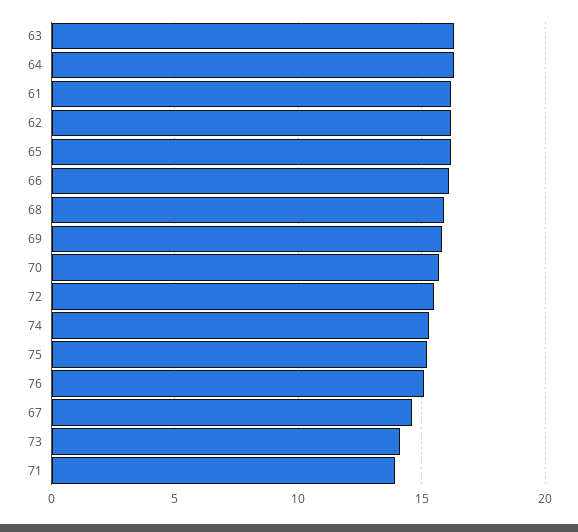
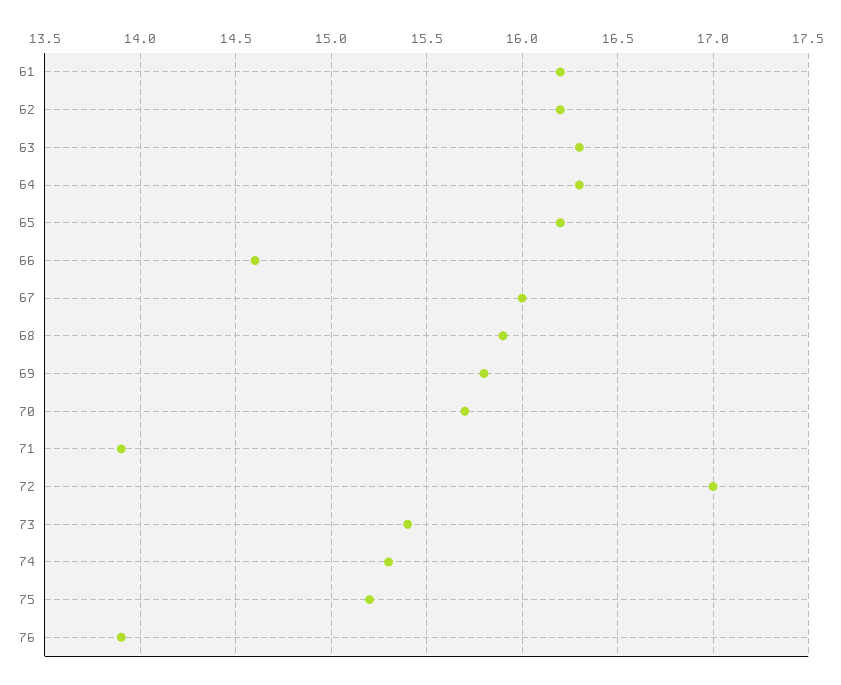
66: 16 -> 14.6
72: 15.5 -> 17
76: 15 -> 13.9
67: 14.5 -> 16
73: 14 -> 15.4

